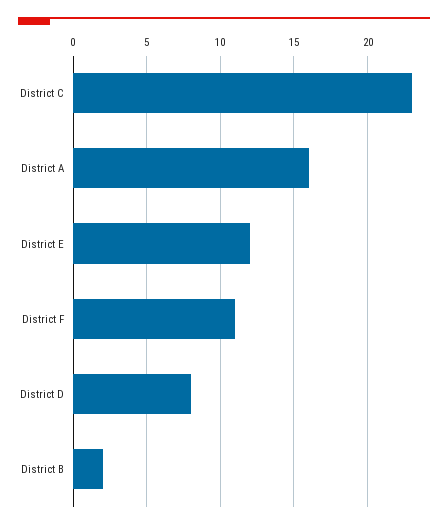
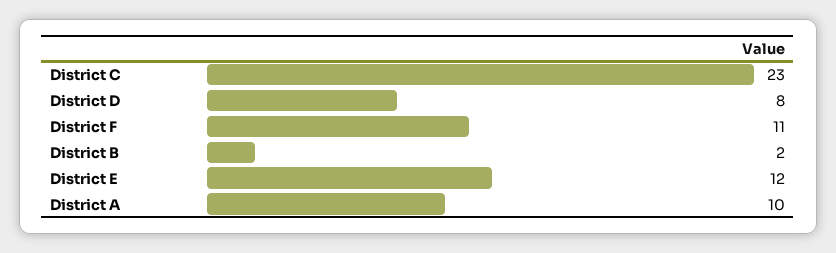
District A: 16 -> 10

